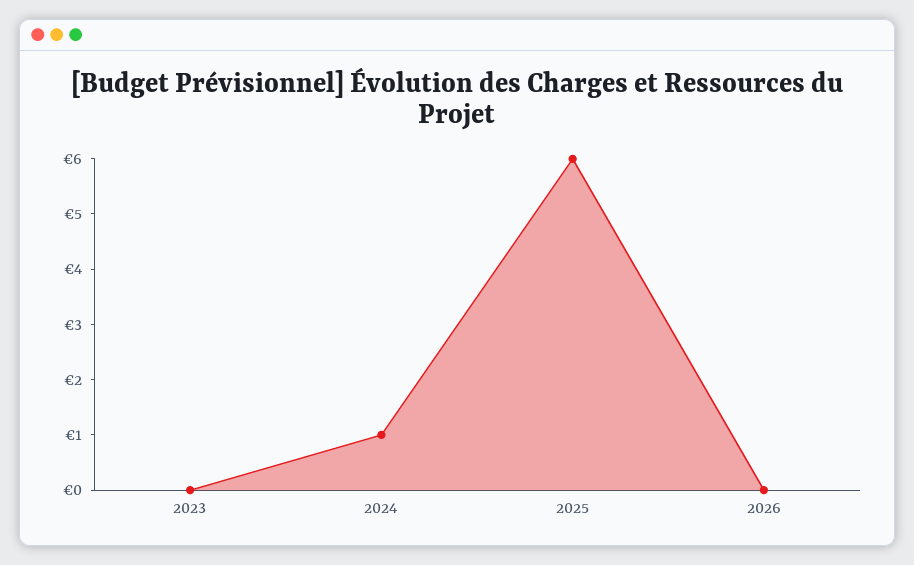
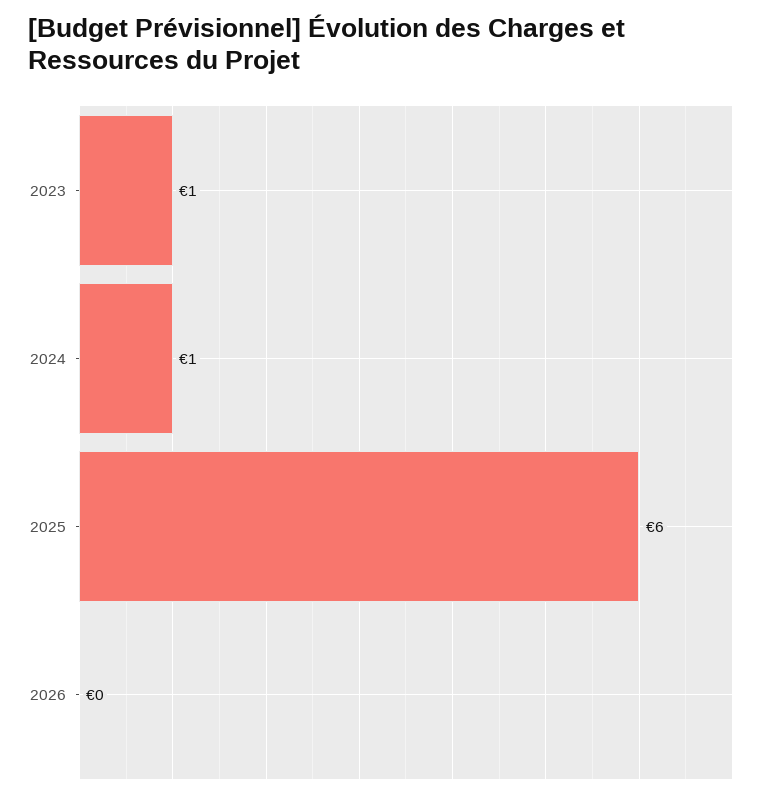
2023: 0 -> 1

